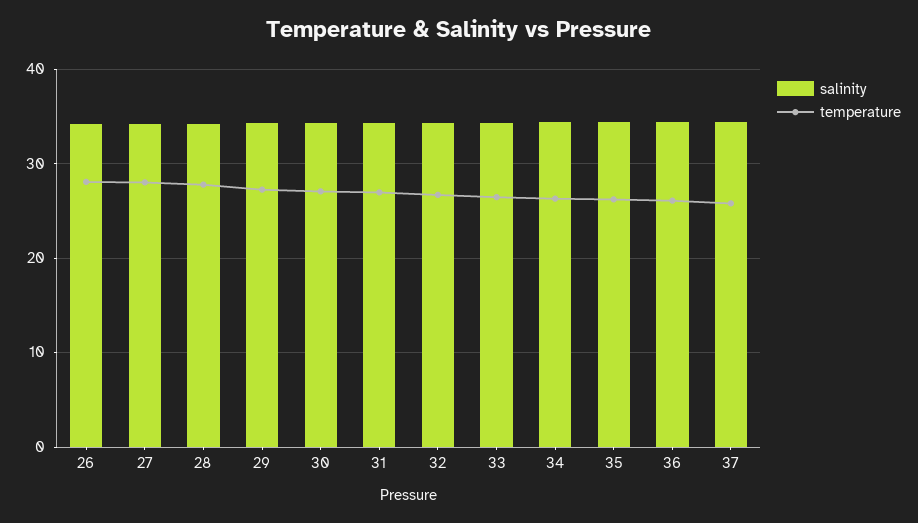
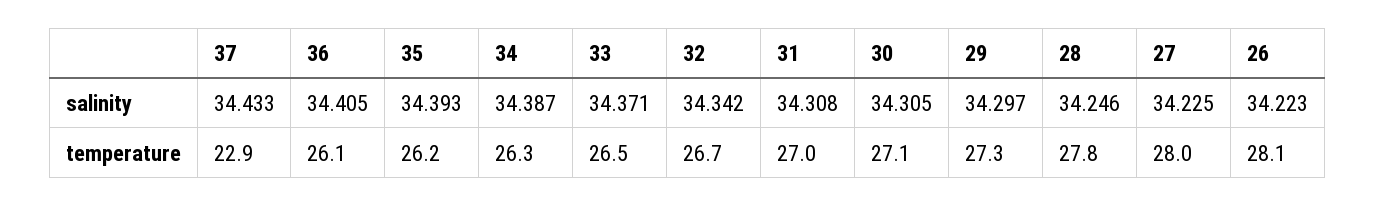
temperature, 37: 26 -> 22.9

